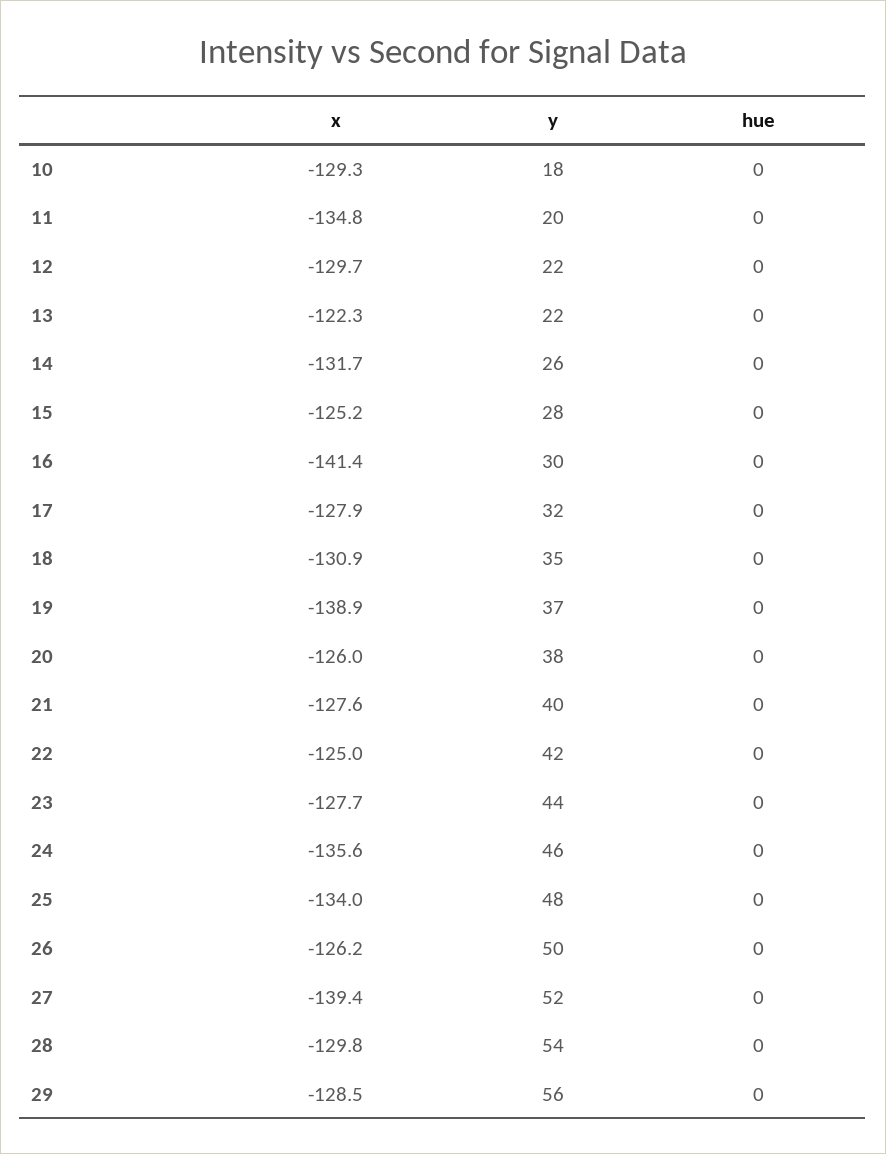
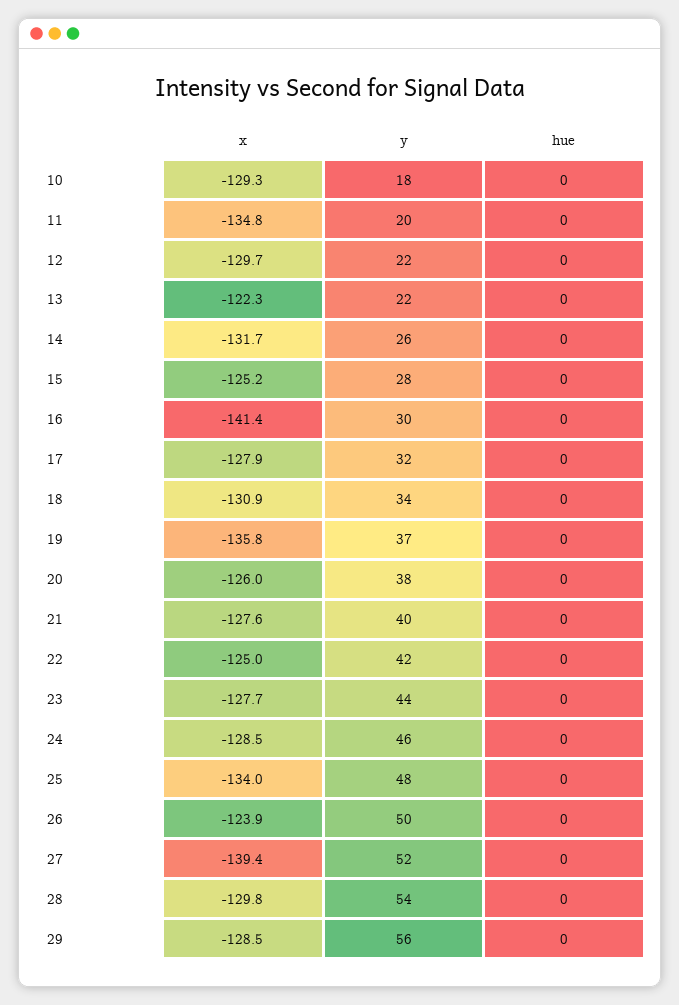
y, 18: 35 -> 34
x, 19: -138.9 -> -135.8
x, 24: -135.6 -> -128.5
x, 26: -126.2 -> -123.9

